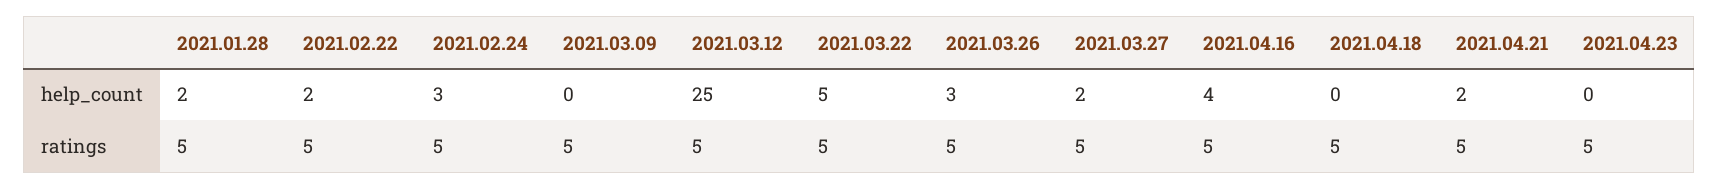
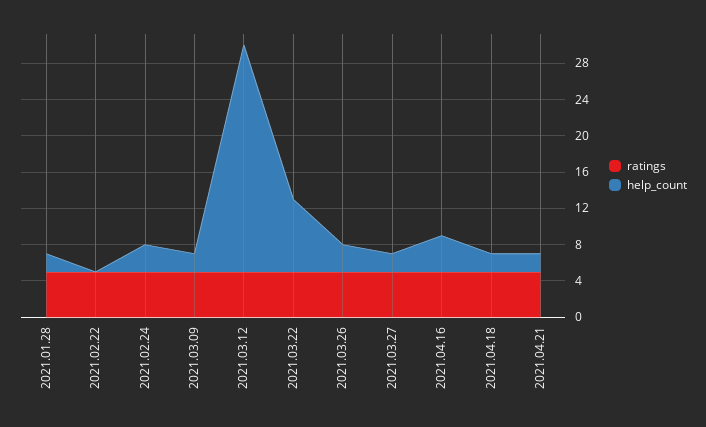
help_count, 2021.02.22: 2 -> 0
help_count, 2021.03.09: 0 -> 2
help_count, 2021.03.22: 5 -> 8
help_count, 2021.04.18: 0 -> 2
help_count, 2021.04.23: 0 -> none
ratings, 2021.04.23: 5 -> none

